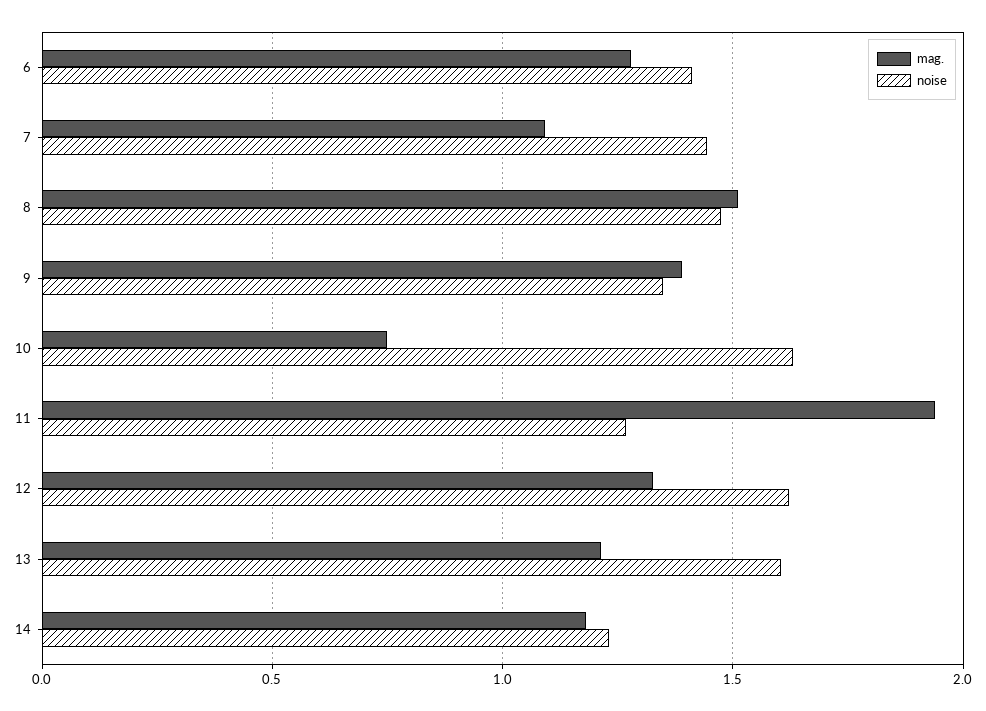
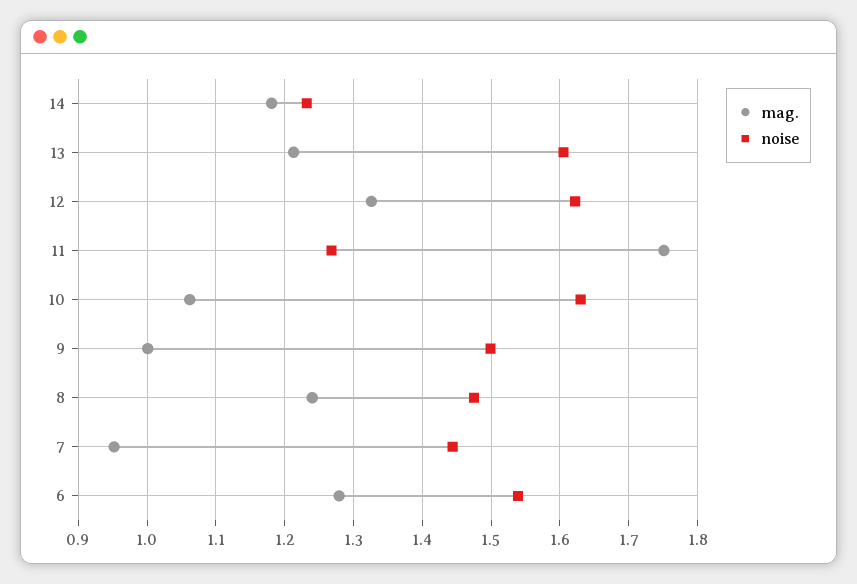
noise, 6: 1.4 -> 1.54
mag., 7: 1.1 -> 0.95
mag., 8: 1.5 -> 1.24
mag., 9: 1.4 -> 1
noise, 9: 1.35 -> 1.5
mag., 10: 0.75 -> 1.06
mag., 11: 1.95 -> 1.75

